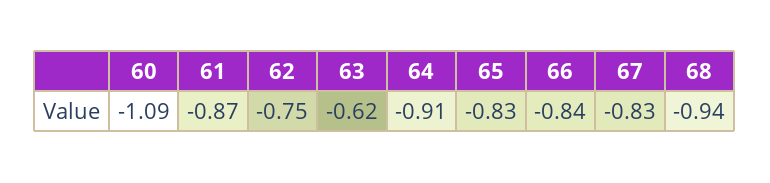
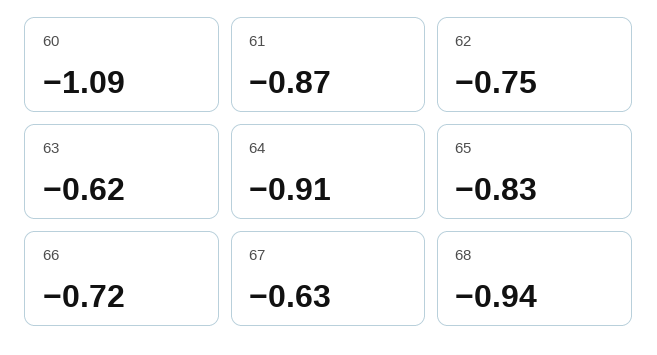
66: -0.84 -> -0.72
67: -0.83 -> -0.63

